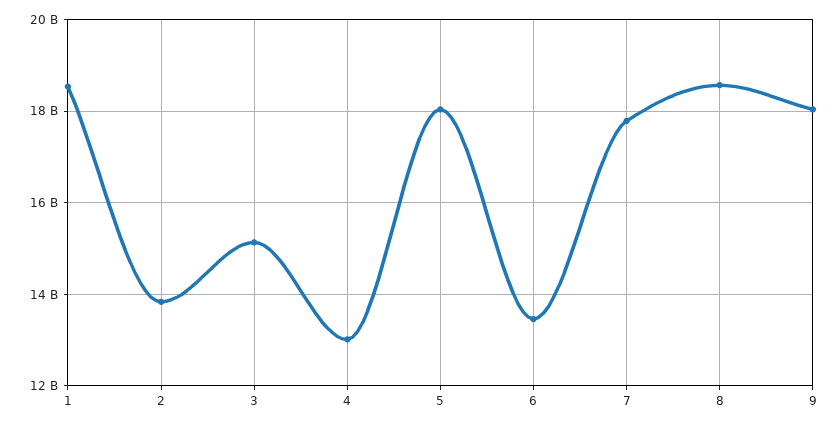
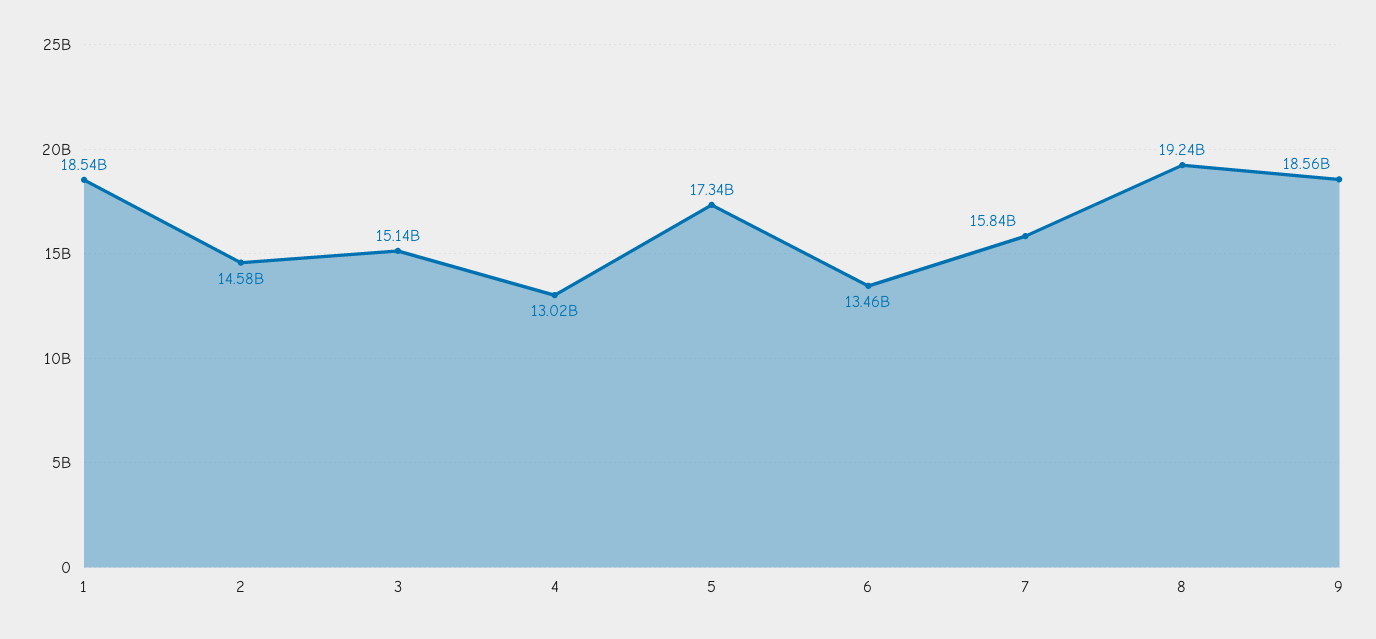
2: 13800000000 -> 14580000000
5: 18000000000 -> 17340000000
7: 17800000000 -> 15840000000
8: 18600000000 -> 19240000000
9: 18000000000 -> 18560000000

